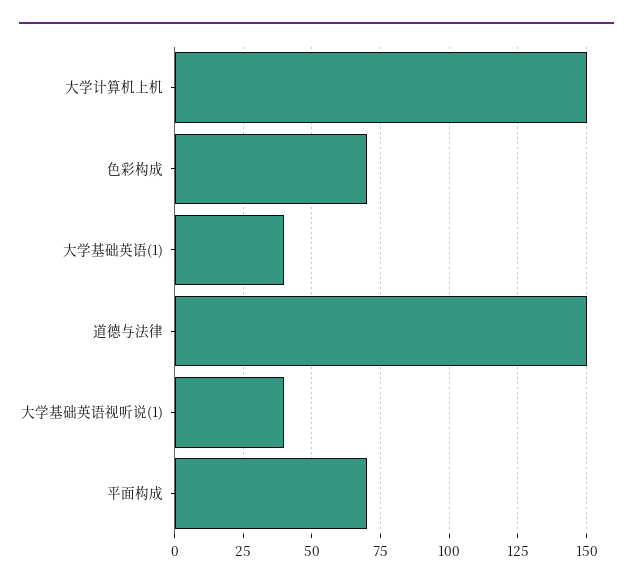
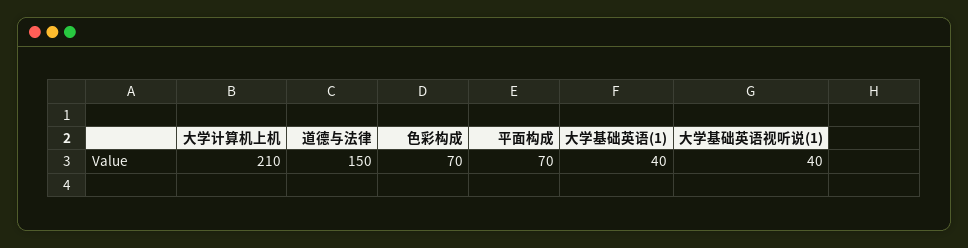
大学计算机上机: 150 -> 210

